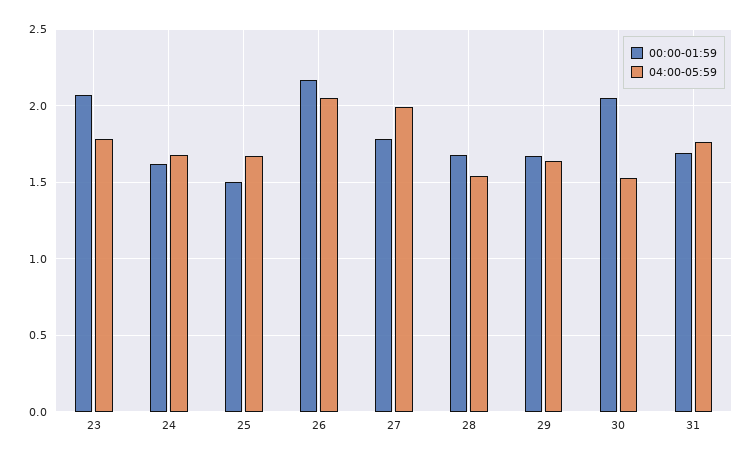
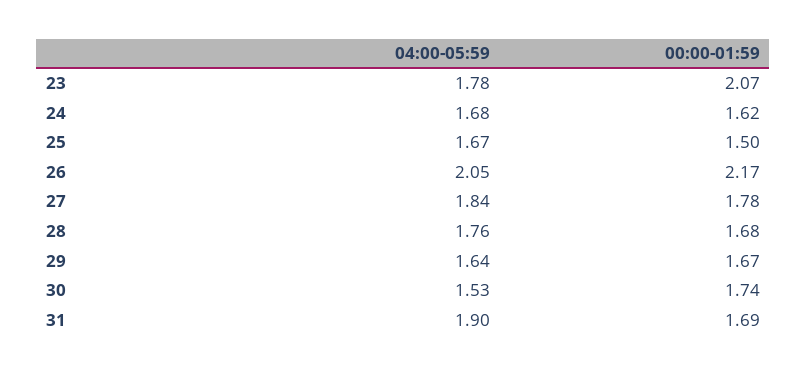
04:00-05:59, 27: 2 -> 1.84
04:00-05:59, 28: 1.55 -> 1.76
00:00-01:59, 30: 2.05 -> 1.74
04:00-05:59, 31: 1.75 -> 1.9

